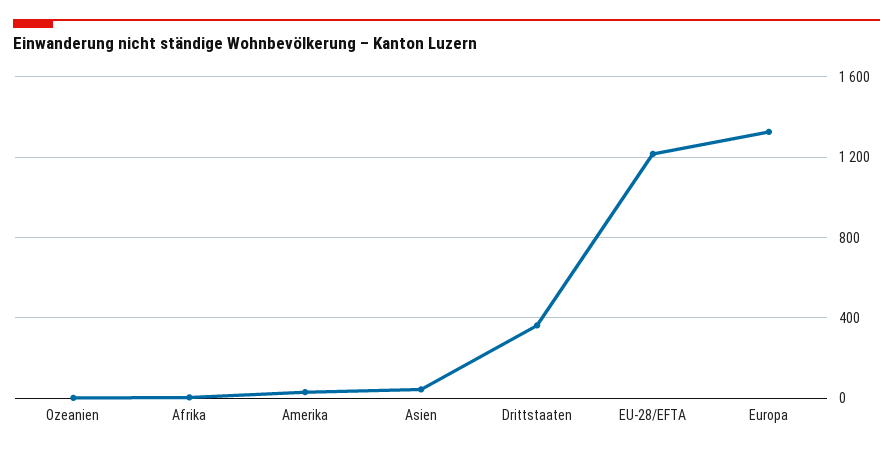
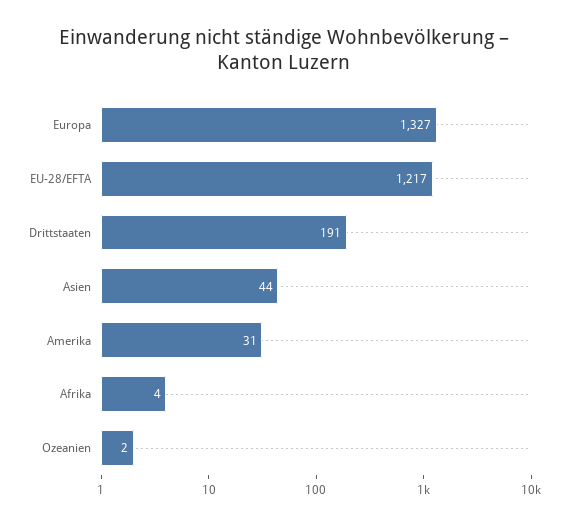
Drittstaaten: 350 -> 191

